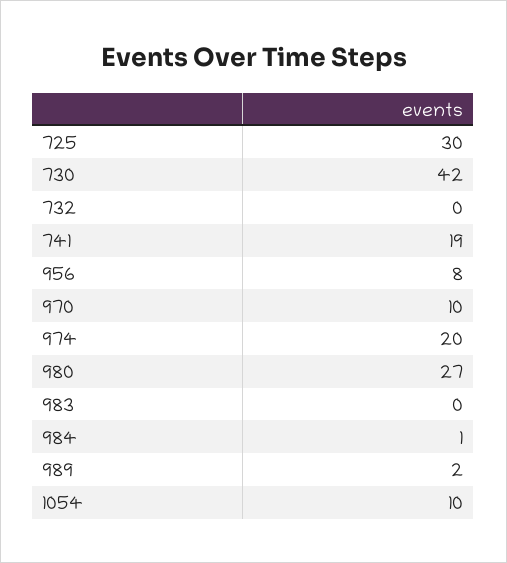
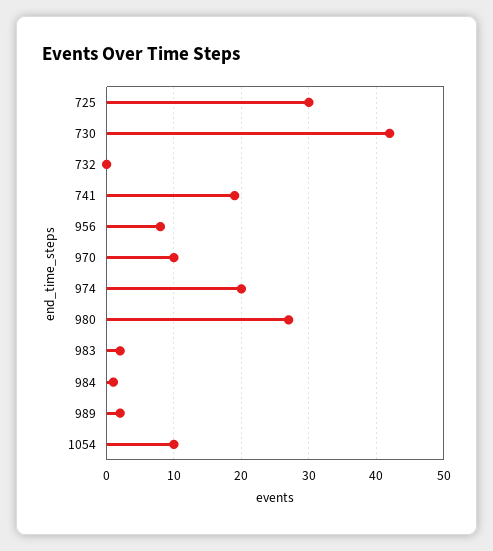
983: 0 -> 2

